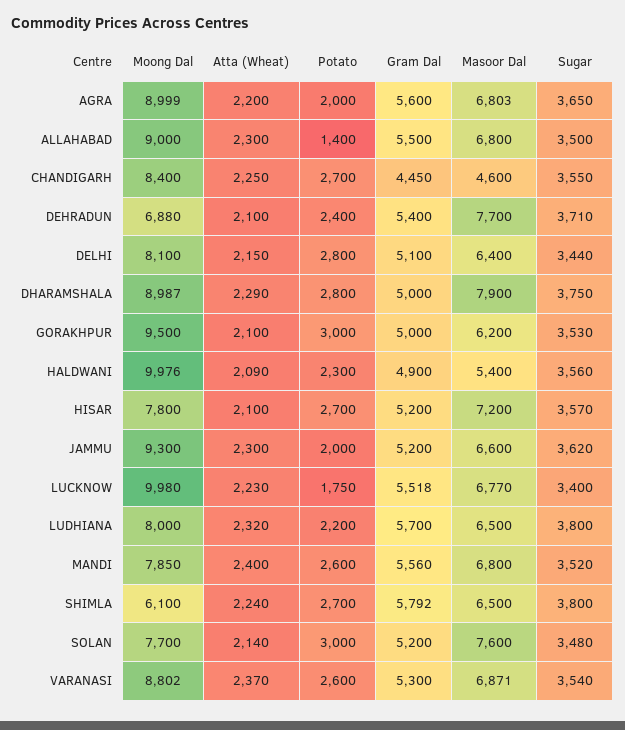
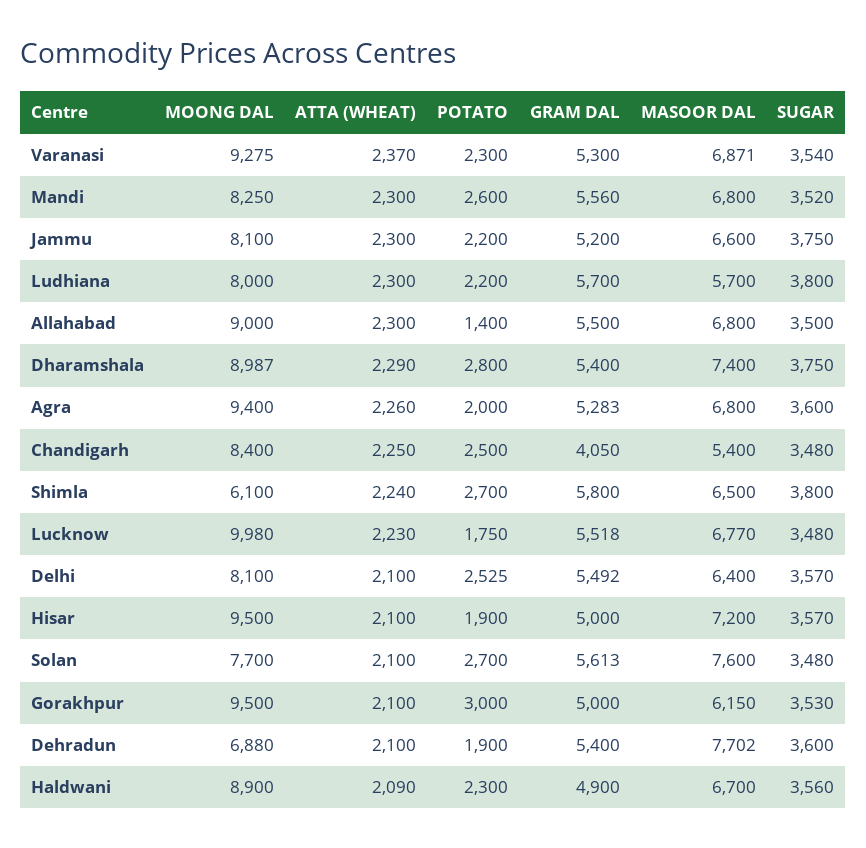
Moong Dal, AGRA: 8999 -> 9400
Atta (Wheat), AGRA: 2200 -> 2260
Gram Dal, AGRA: 5600 -> 5283
Masoor Dal, AGRA: 6803 -> 6800
Sugar, AGRA: 3650 -> 3600
Potato, CHANDIGARH: 2700 -> 2500
Gram Dal, CHANDIGARH: 4450 -> 4050
Masoor Dal, CHANDIGARH: 4600 -> 5400
Sugar, CHANDIGARH: 3550 -> 3480
Potato, DEHRADUN: 2400 -> 1900
Masoor Dal, DEHRADUN: 7700 -> 7702
Sugar, DEHRADUN: 3710 -> 3600
Atta (Wheat), DELHI: 2150 -> 2100
Potato, DELHI: 2800 -> 2525
Gram Dal, DELHI: 5100 -> 5492
Sugar, DELHI: 3440 -> 3570
Gram Dal, DHARAMSHALA: 5000 -> 5400
Masoor Dal, DHARAMSHALA: 7900 -> 7400
Masoor Dal, GORAKHPUR: 6200 -> 6150
Moong Dal, HALDWANI: 9976 -> 8900
Masoor Dal, HALDWANI: 5400 -> 6700
Moong Dal, HISAR: 7800 -> 9500
Potato, HISAR: 2700 -> 1900
Gram Dal, HISAR: 5200 -> 5000
Moong Dal, JAMMU: 9300 -> 8100
Potato, JAMMU: 2000 -> 2200
Sugar, JAMMU: 3620 -> 3750
Sugar, LUCKNOW: 3400 -> 3480
Atta (Wheat), LUDHIANA: 2320 -> 2300
Masoor Dal, LUDHIANA: 6500 -> 5700
Moong Dal, MANDI: 7850 -> 8250
Atta (Wheat), MANDI: 2400 -> 2300
Gram Dal, SHIMLA: 5792 -> 5800
Atta (Wheat), SOLAN: 2140 -> 2100
Potato, SOLAN: 3000 -> 2700
Gram Dal, SOLAN: 5200 -> 5613
Moong Dal, VARANASI: 8802 -> 9275
Potato, VARANASI: 2600 -> 2300

